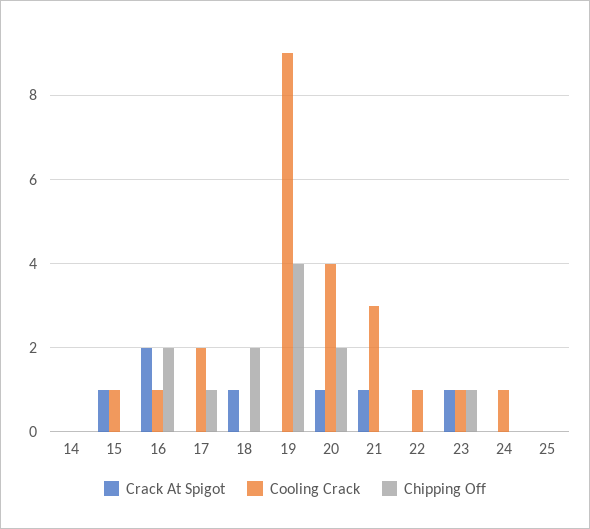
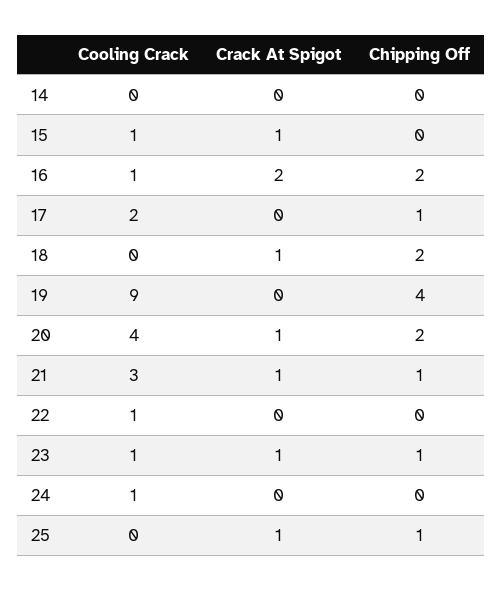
Chipping Off, 21: 0 -> 1
Crack At Spigot, 25: 0 -> 1
Chipping Off, 25: 0 -> 1

